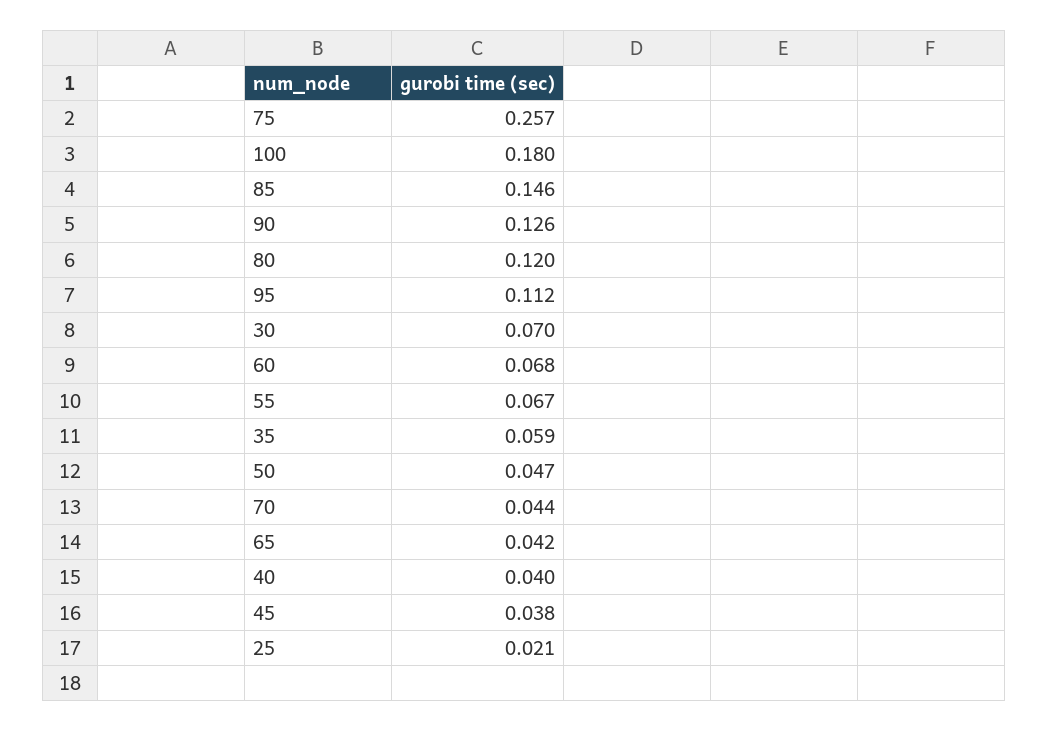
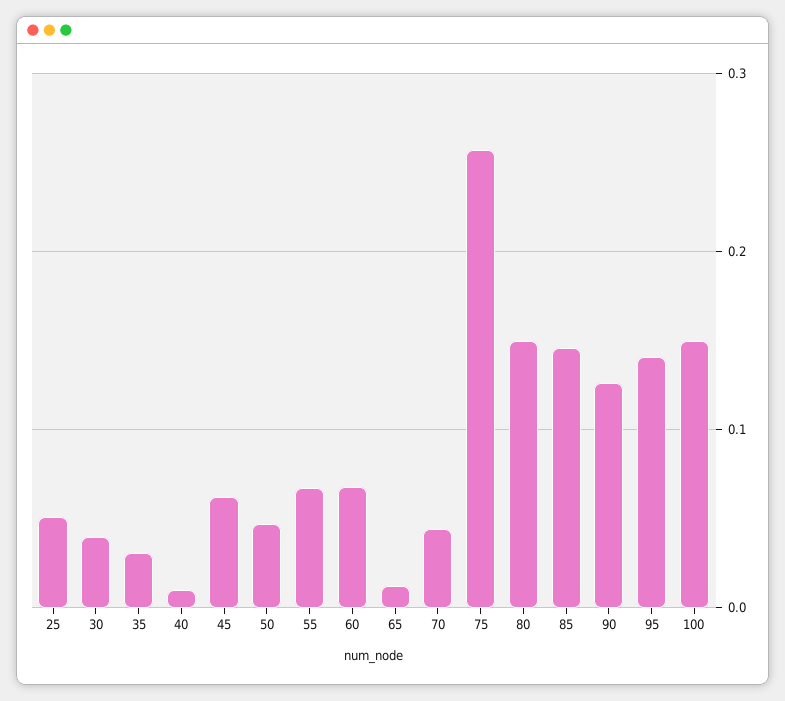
100: 0.18 -> 0.15
80: 0.12 -> 0.15
95: 0.112 -> 0.14
30: 0.07 -> 0.04
35: 0.059 -> 0.03
65: 0.042 -> 0.01
40: 0.04 -> 0.01
45: 0.038 -> 0.06
25: 0.021 -> 0.05

